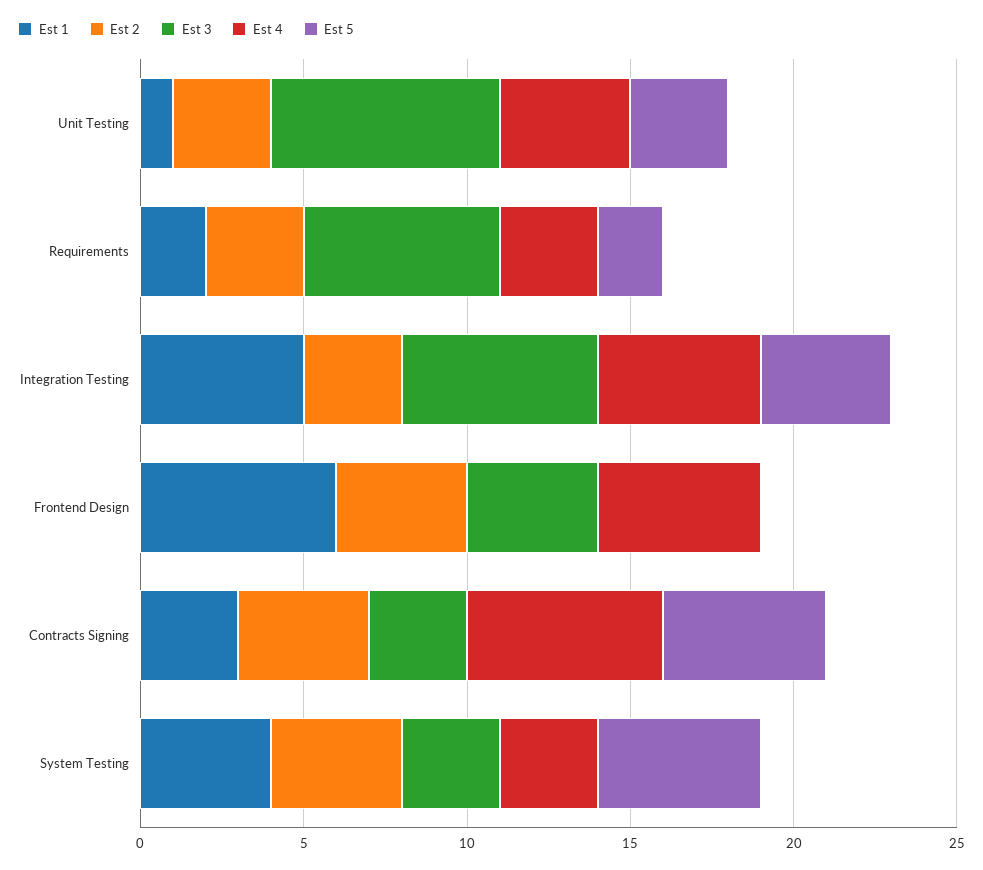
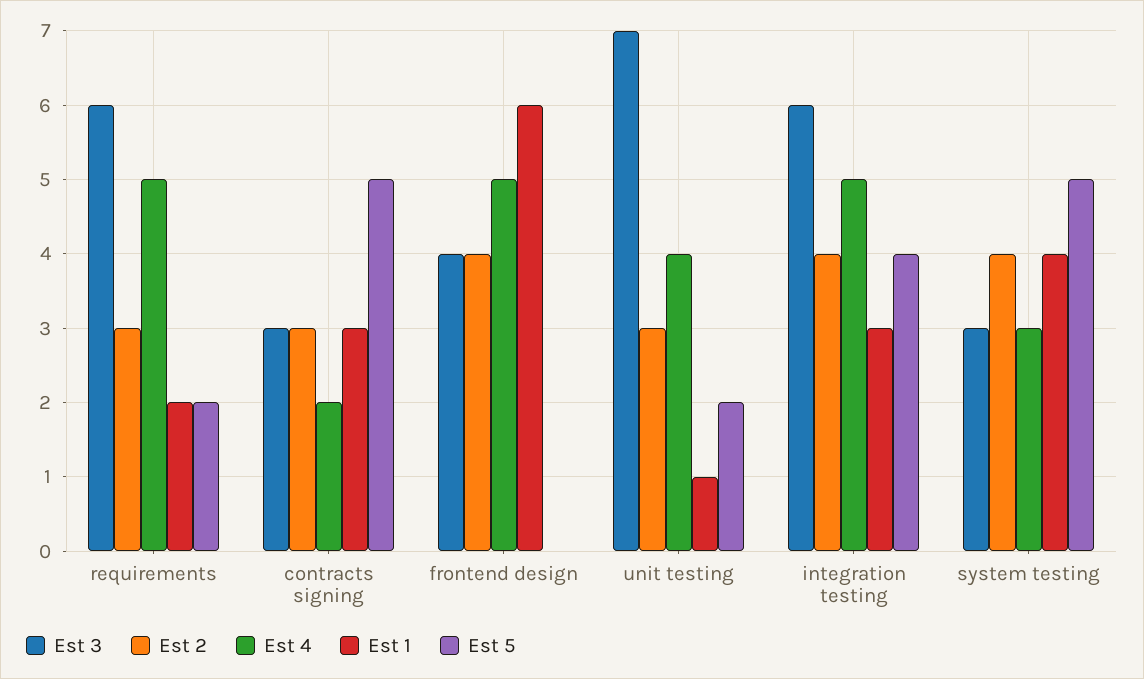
Est 5, Unit Testing: 3 -> 2
Est 4, Requirements: 3 -> 5
Est 1, Integration Testing: 5 -> 3
Est 2, Integration Testing: 3 -> 4
Est 2, Contracts Signing: 4 -> 3
Est 4, Contracts Signing: 6 -> 2

